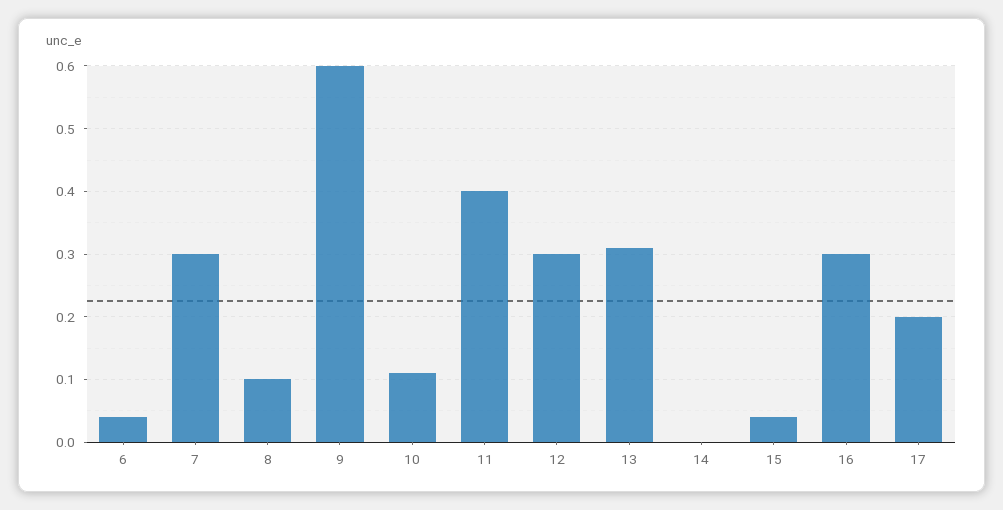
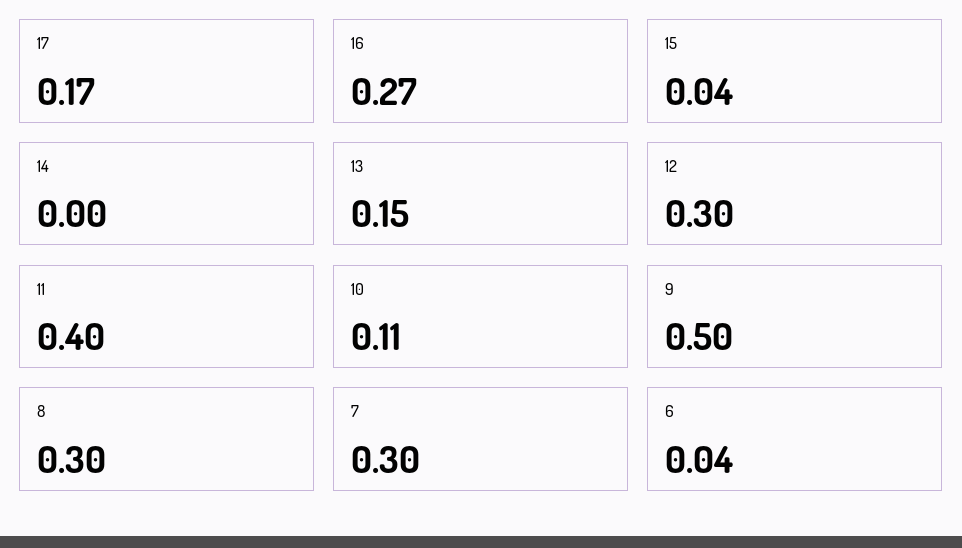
8: 0.1 -> 0.3
9: 0.6 -> 0.5
13: 0.31 -> 0.15
16: 0.3 -> 0.27
17: 0.2 -> 0.17

